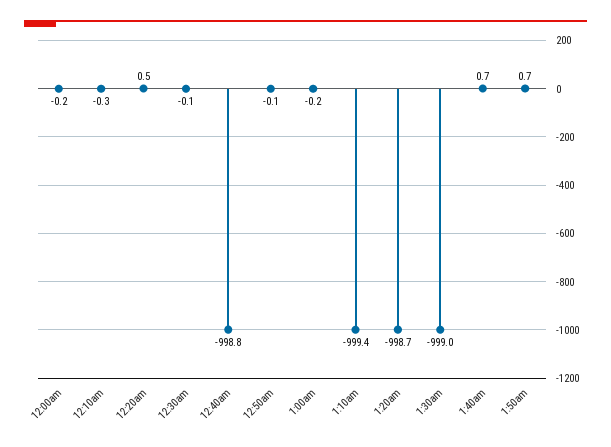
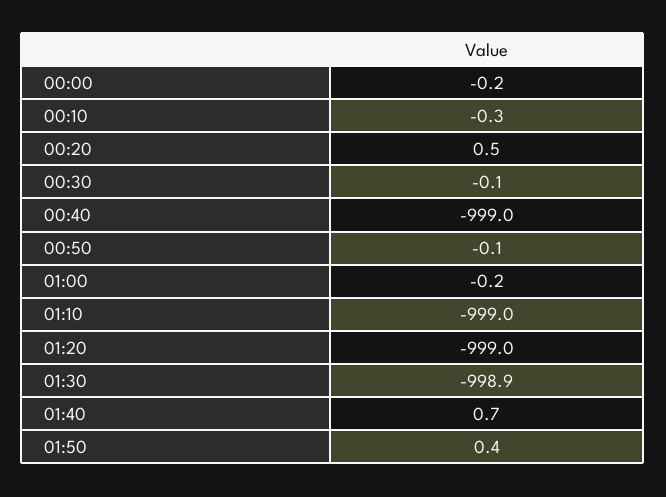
12:40am: -998.8 -> -999
1:10am: -999.4 -> -999
1:20am: -998.7 -> -999
1:30am: -999 -> -998.9
1:50am: 0.7 -> 0.4

